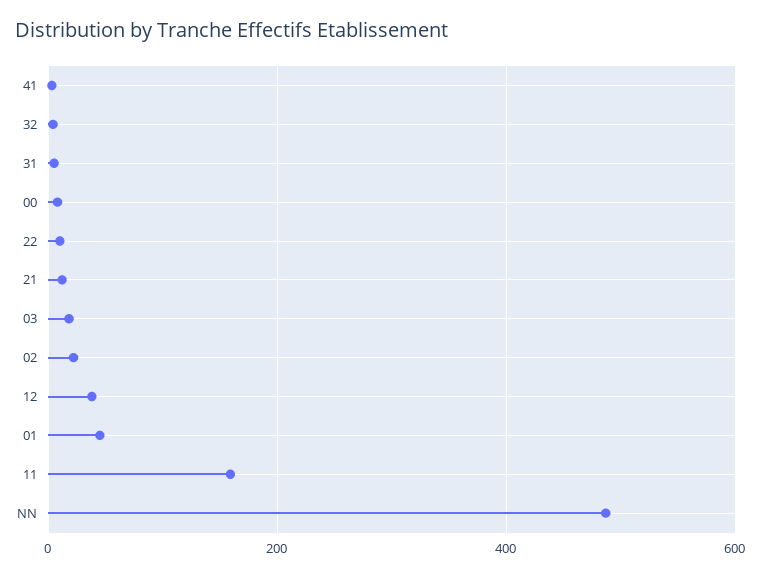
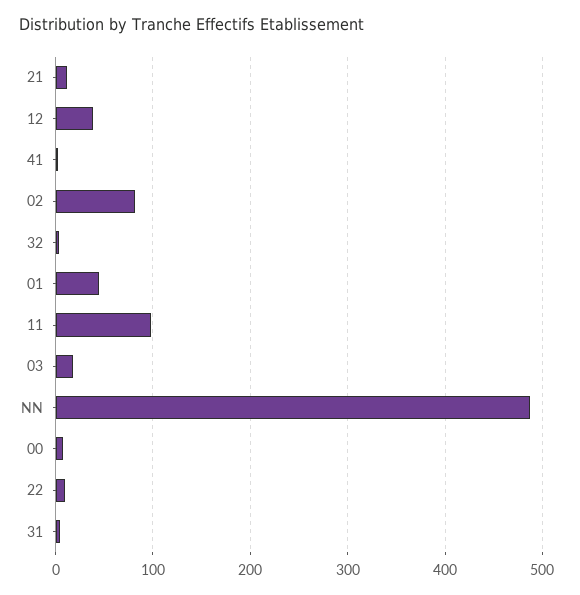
02: 20 -> 80
11: 160 -> 100

